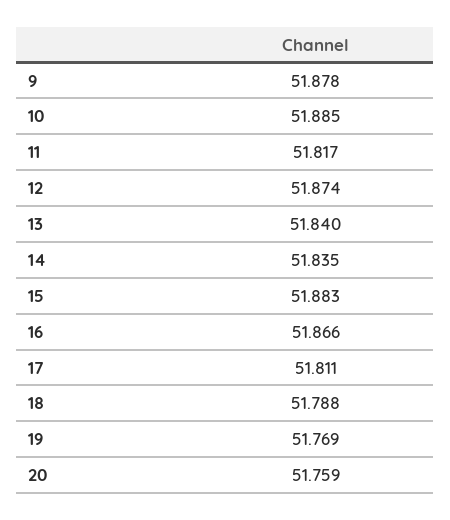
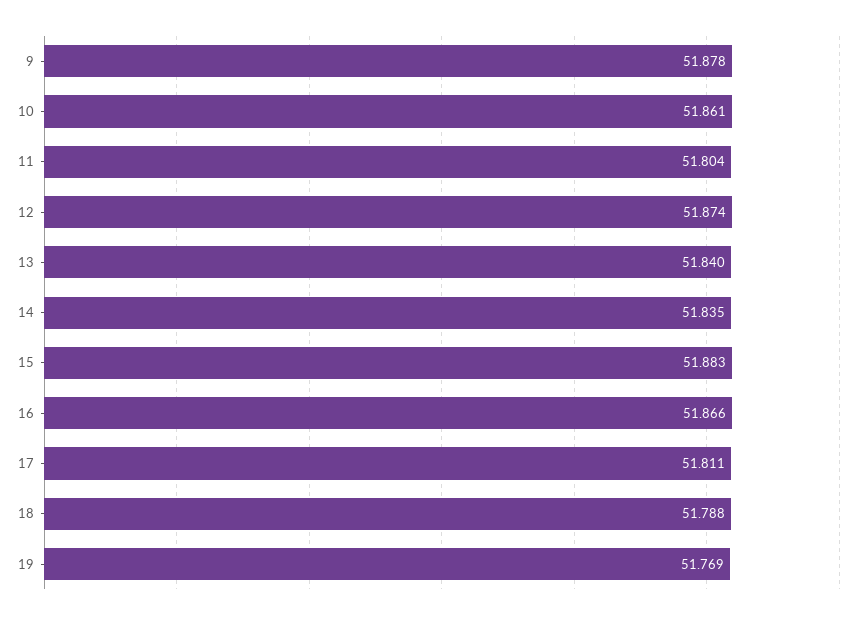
10: 51.885 -> 51.861
11: 51.817 -> 51.804
20: 51.759 -> none

